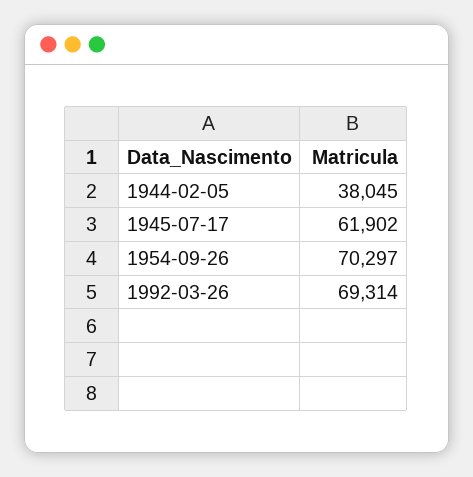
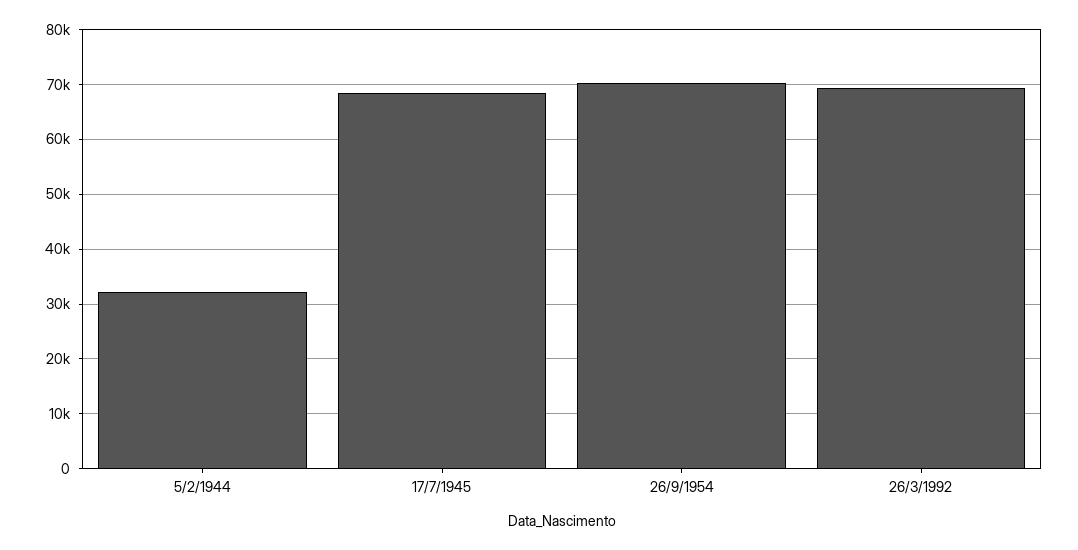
1944-02-05: 38045 -> 32000
1945-07-17: 61902 -> 68000

